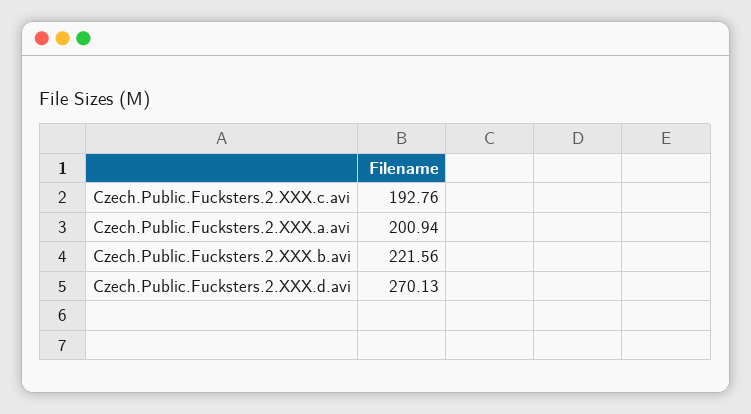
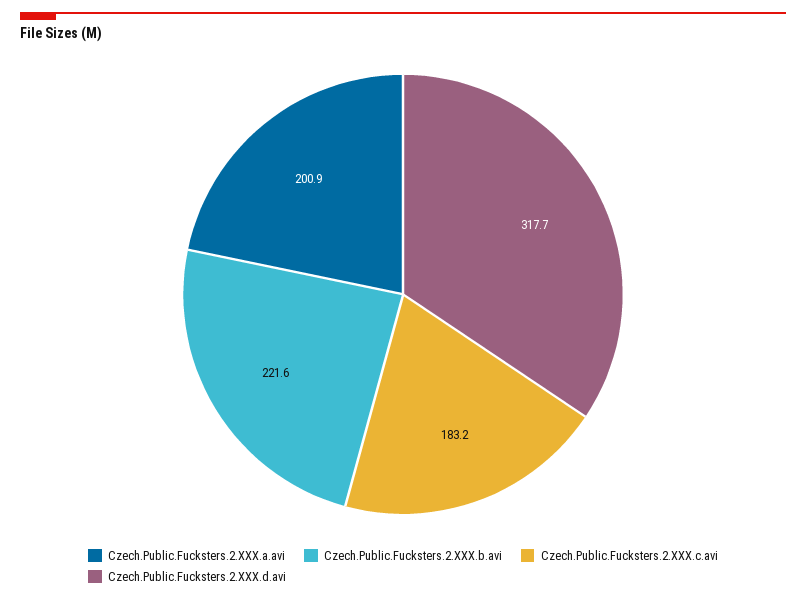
Czech.Public.Fucksters.2.XXX.c.avi: 192.76 -> 183.2
Czech.Public.Fucksters.2.XXX.d.avi: 270.13 -> 317.7

